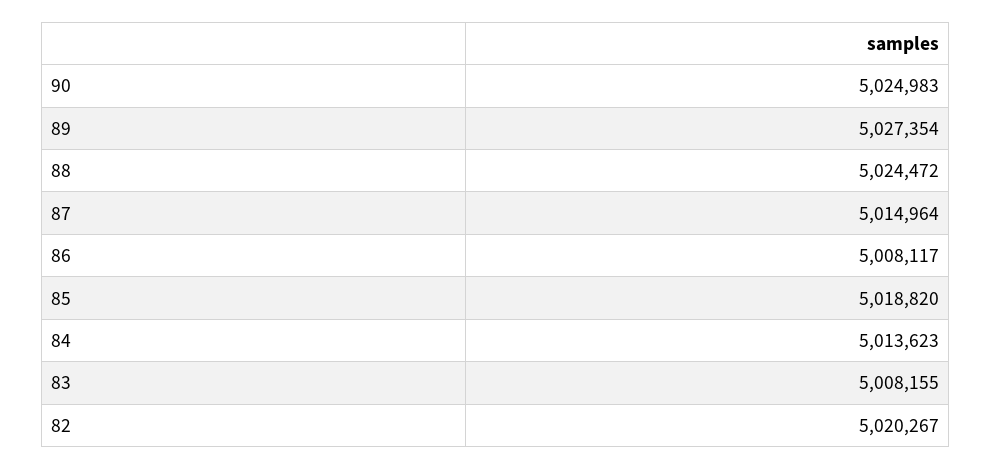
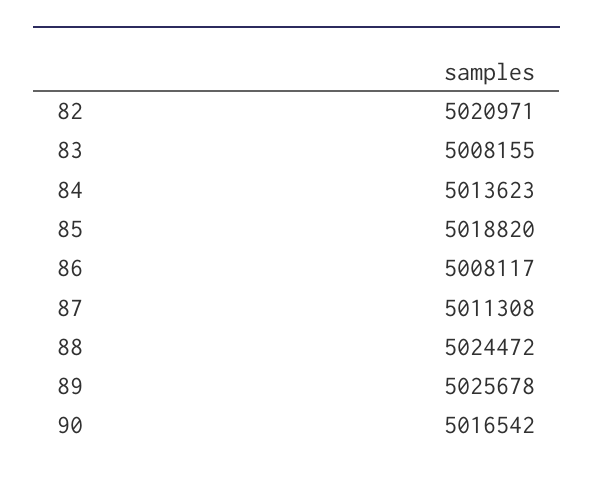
90: 5024983 -> 5016542
89: 5027354 -> 5025678
87: 5014964 -> 5011308
82: 5020267 -> 5020971

